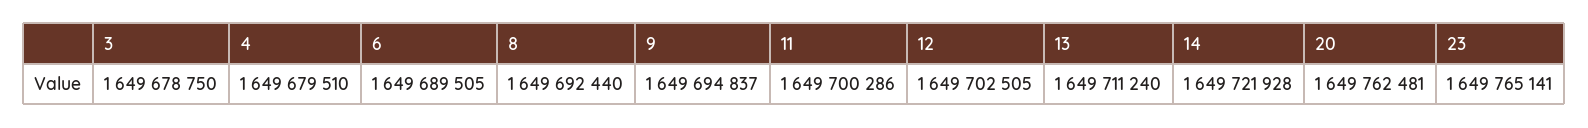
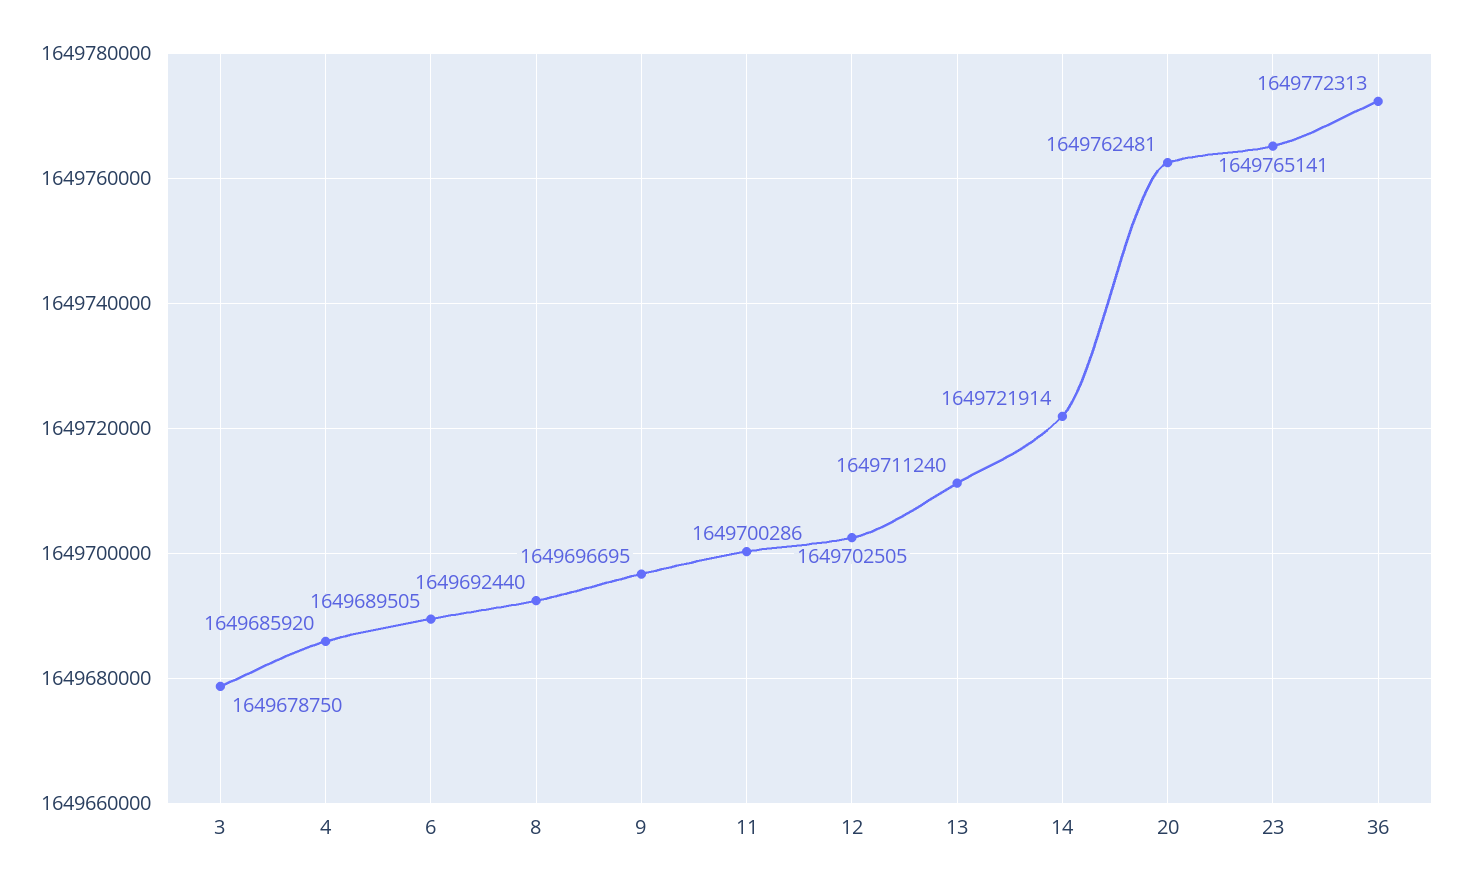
4: 1649679510 -> 1649685920
9: 1649694837 -> 1649696695
14: 1649721928 -> 1649721914
36: none -> 1649772313

